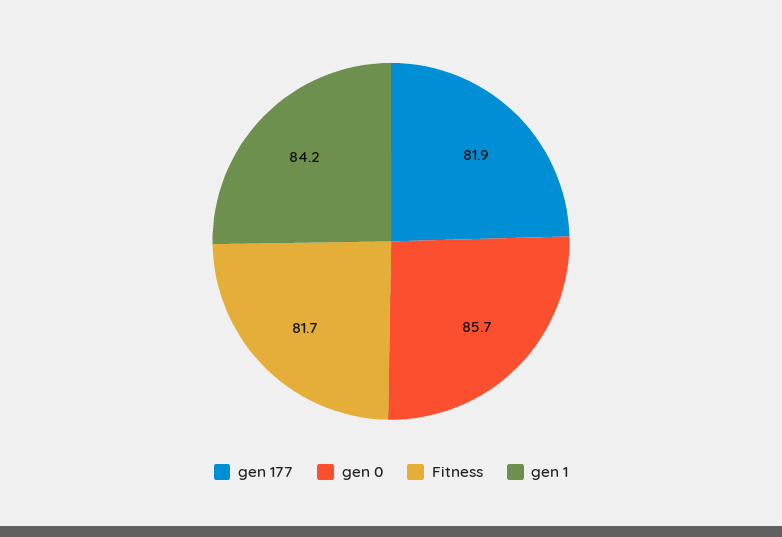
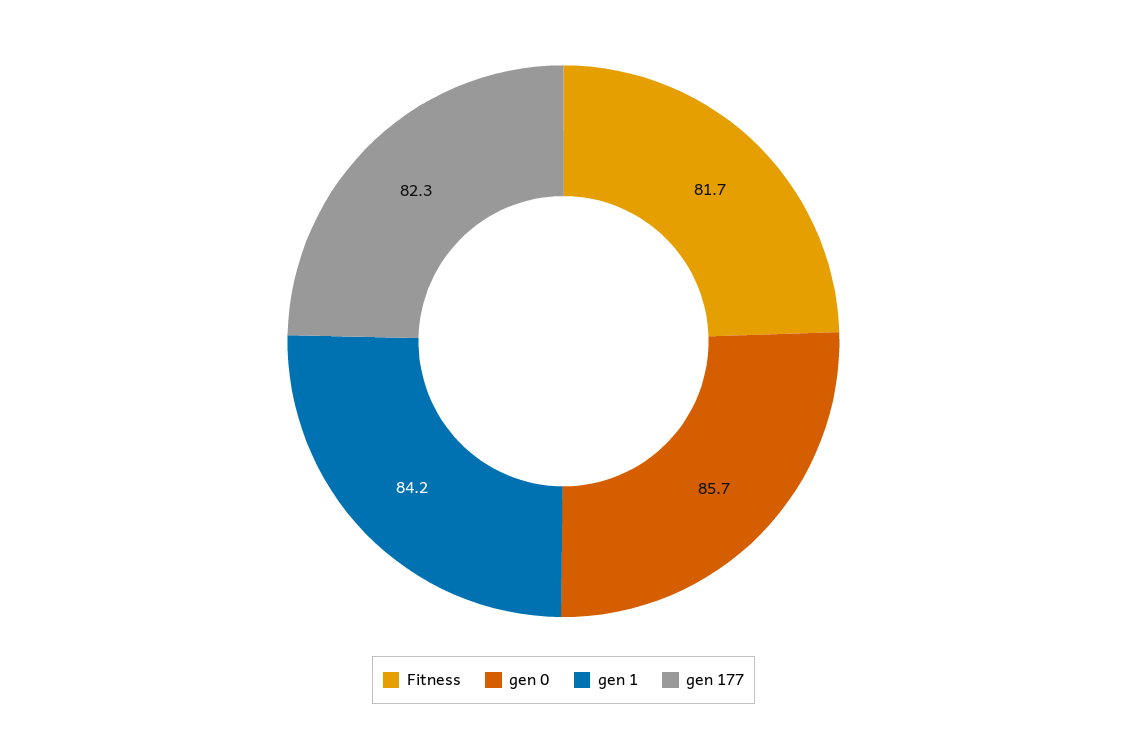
gen 177: 81.9 -> 82.3

